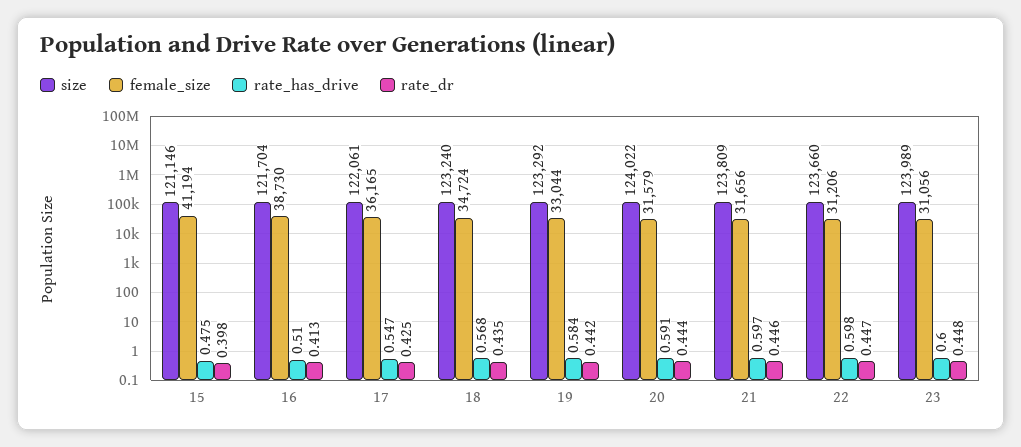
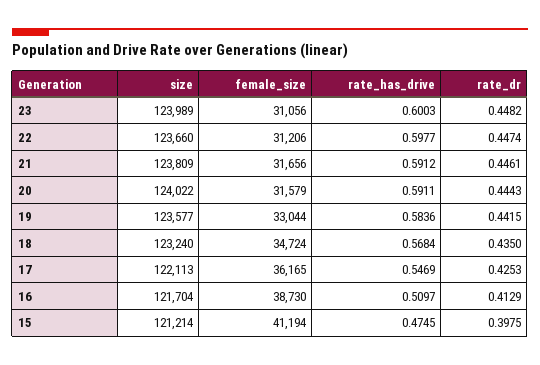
size, 15: 121146 -> 121214
size, 17: 122061 -> 122113
size, 19: 123292 -> 123577
rate_has_drive, 21: 0.597 -> 0.5912

